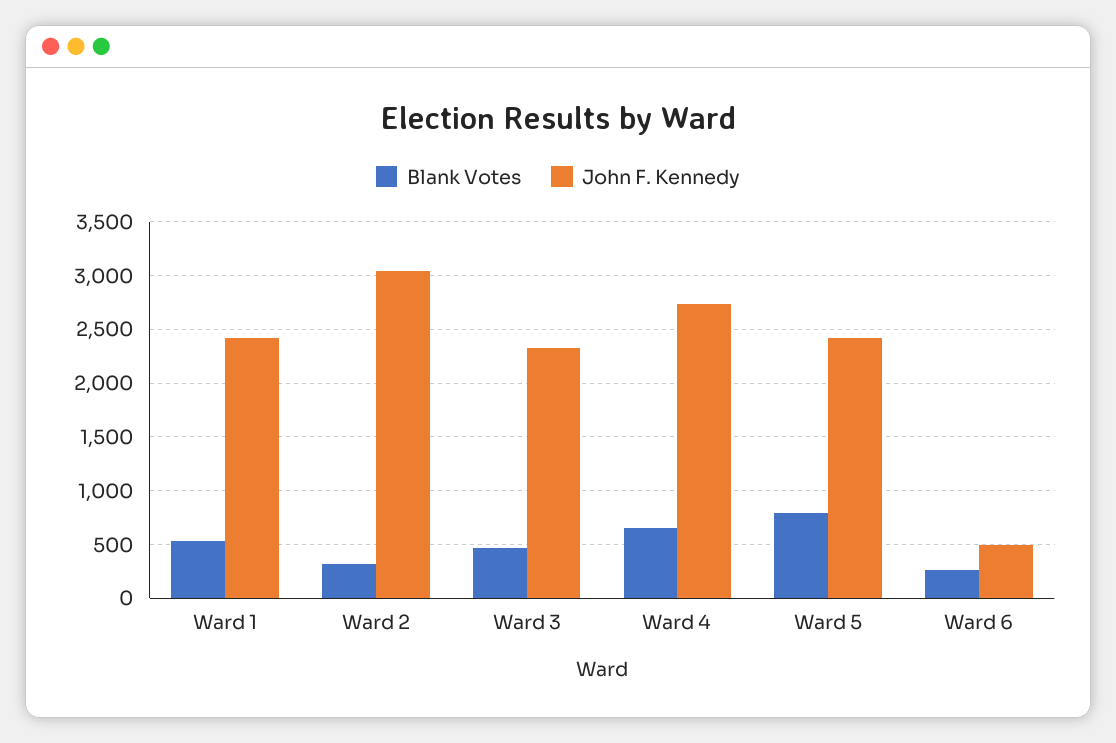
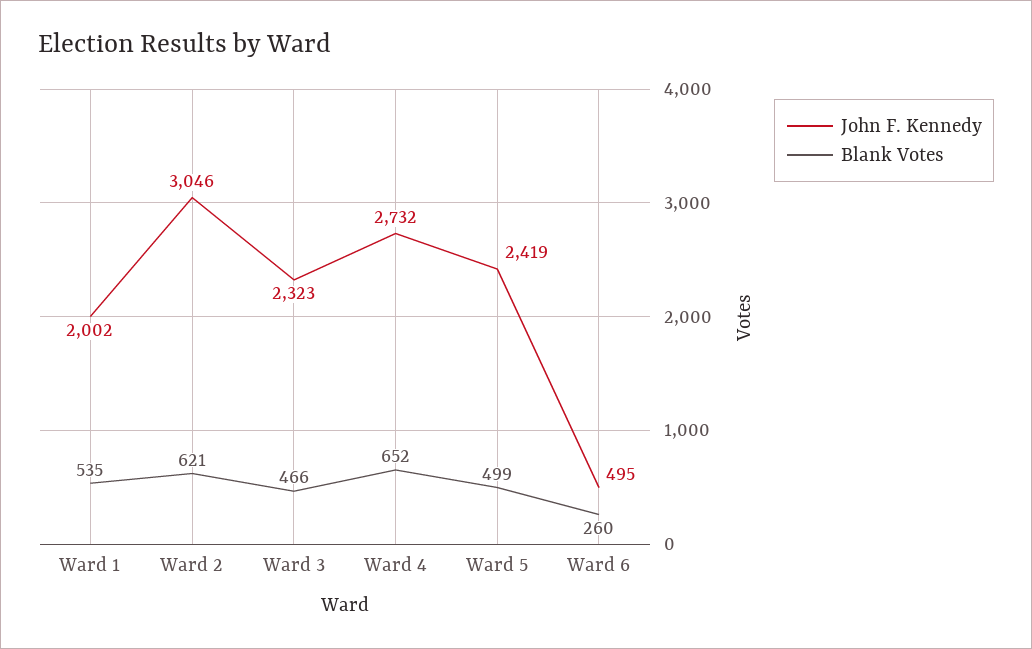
John F. Kennedy, Ward 1: 2400 -> 2002
Blank Votes, Ward 2: 300 -> 621
Blank Votes, Ward 5: 800 -> 499

